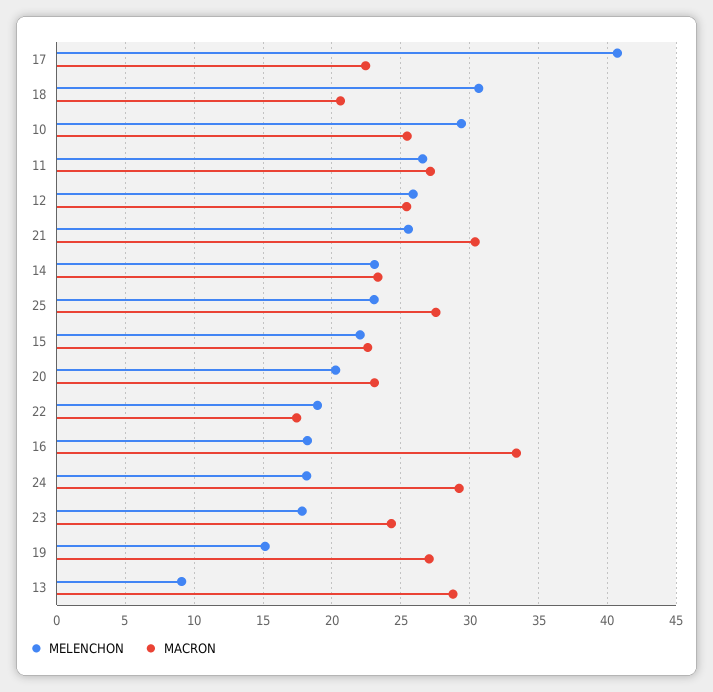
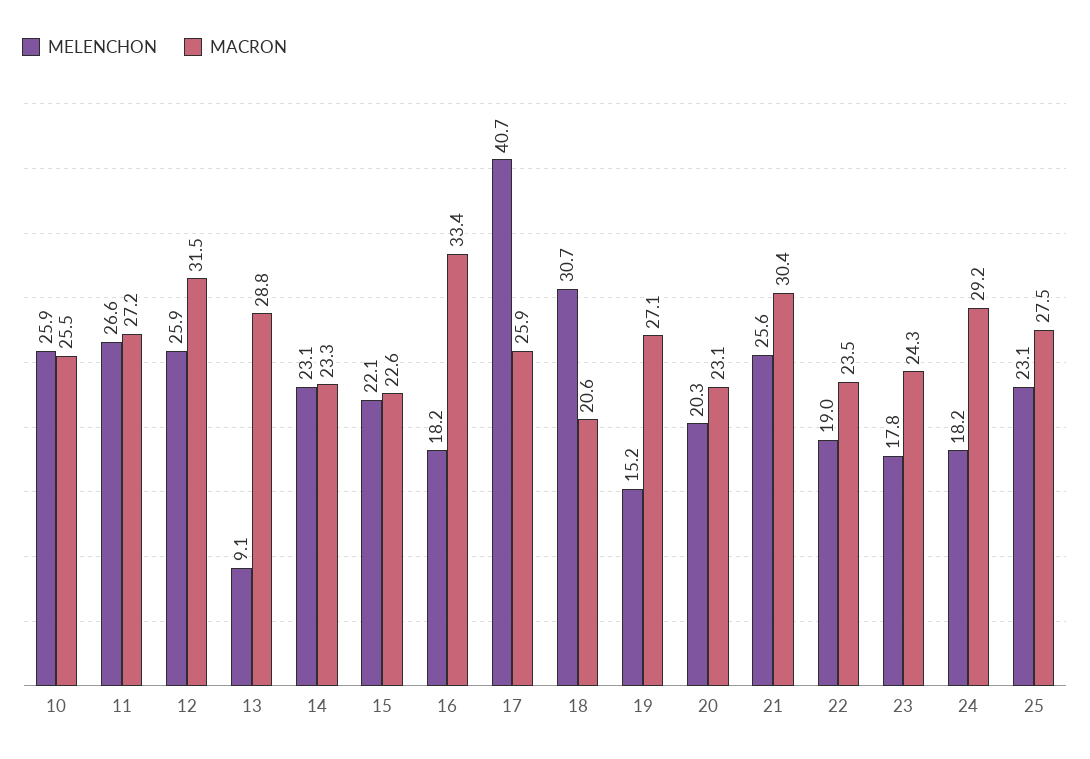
MACRON, 17: 22.5 -> 25.9
MELENCHON, 10: 29.5 -> 25.9
MACRON, 12: 25.5 -> 31.5
MACRON, 22: 17.5 -> 23.5

